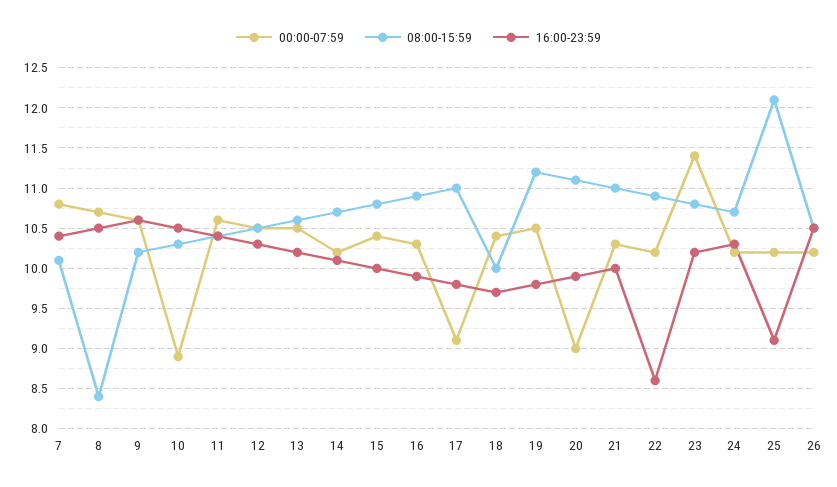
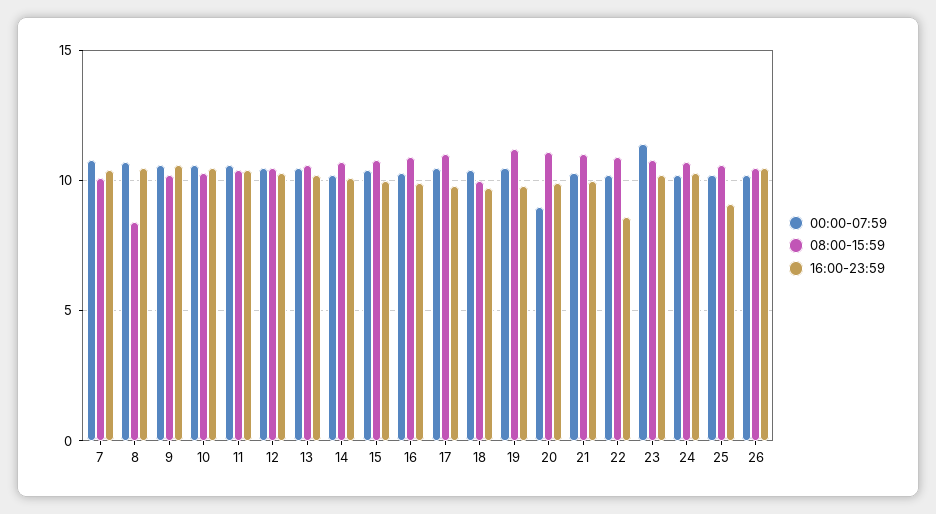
00:00-07:59, 10: 8.9 -> 10.5
00:00-07:59, 17: 9.1 -> 10.5
08:00-15:59, 25: 12.1 -> 10.5

